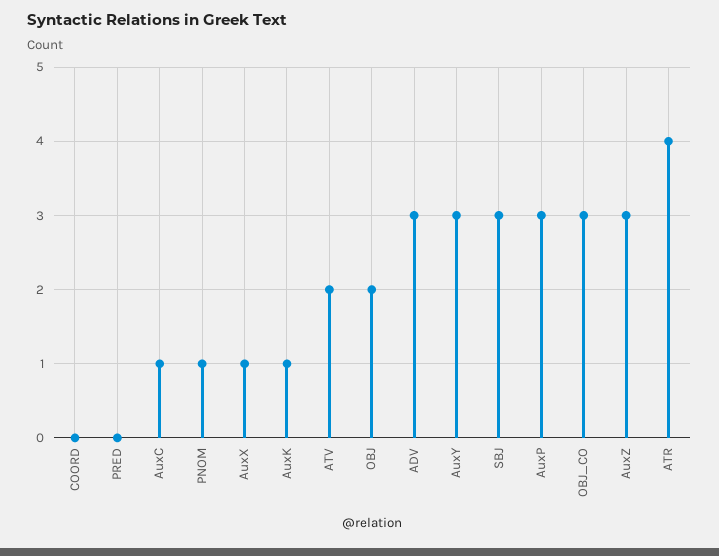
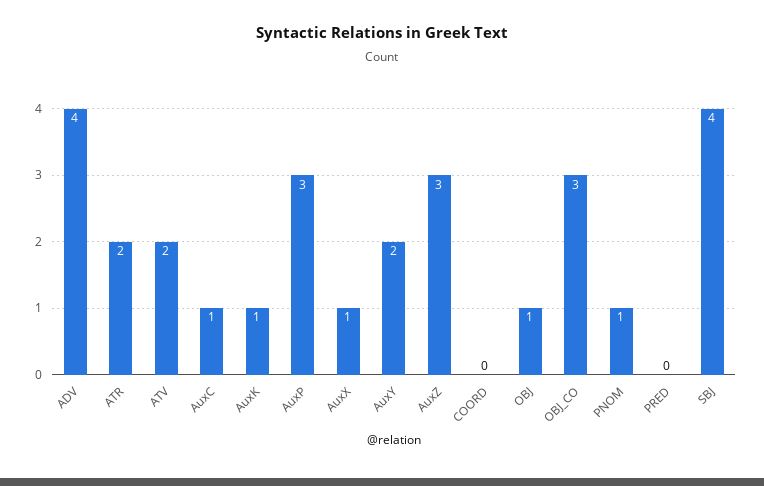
OBJ: 2 -> 1
ADV: 3 -> 4
AuxY: 3 -> 2
SBJ: 3 -> 4
ATR: 4 -> 2

